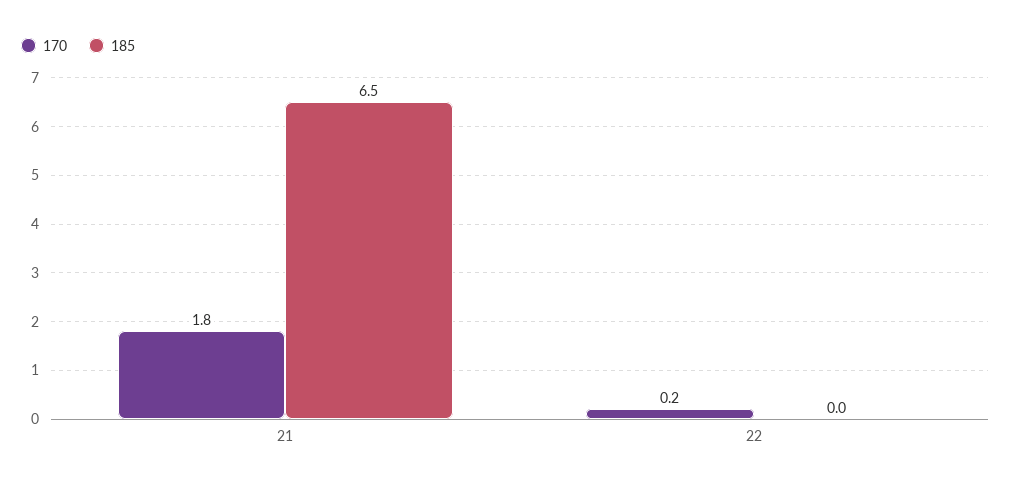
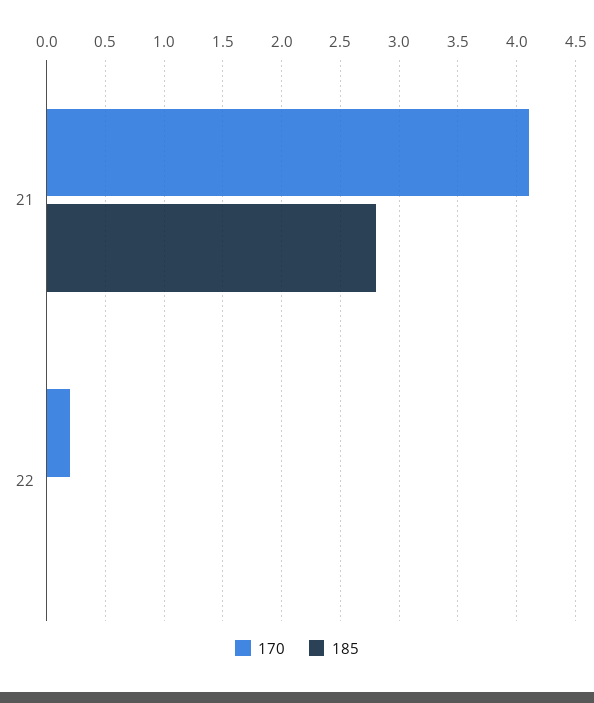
170, 21: 1.8 -> 4.1
185, 21: 6.5 -> 2.8

